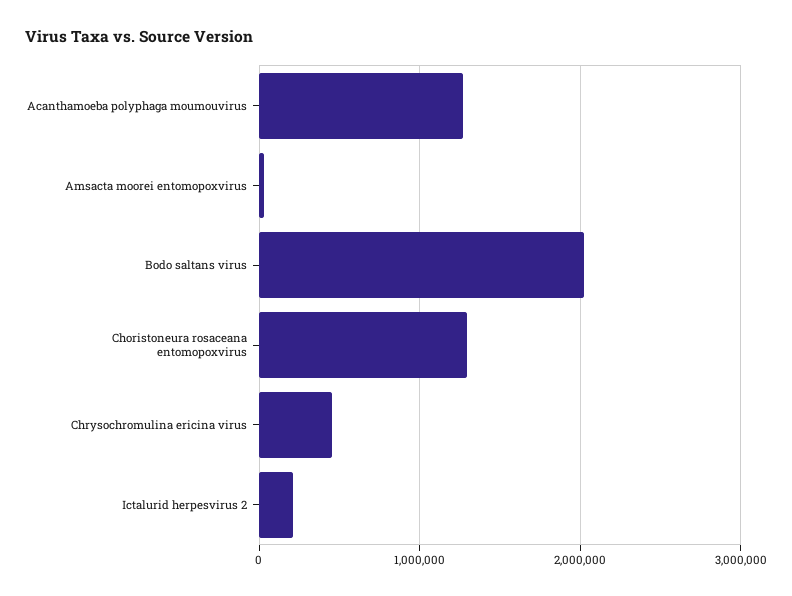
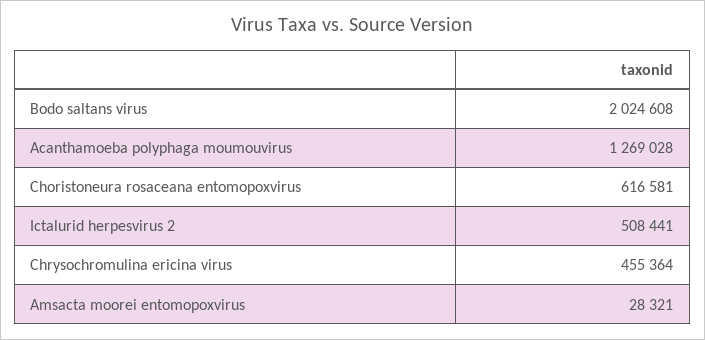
Choristoneura rosaceana entomopoxvirus: 1300000 -> 616581
Ictalurid herpesvirus 2: 200000 -> 508441

